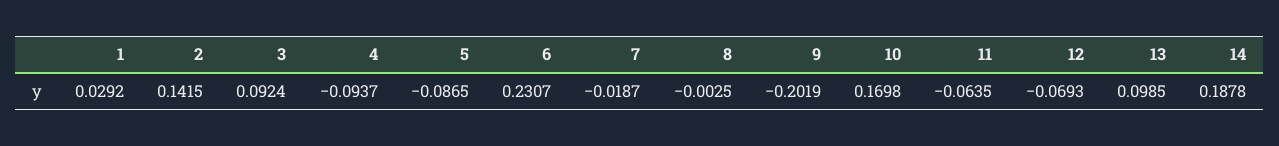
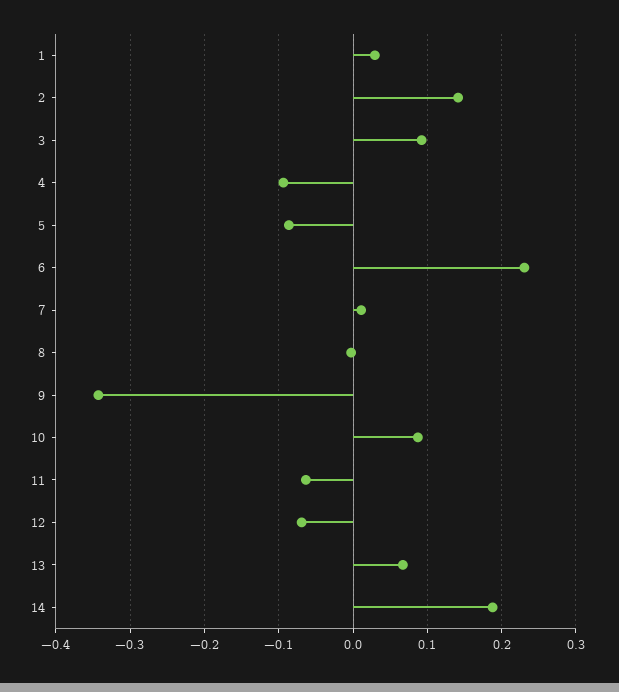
7: -0.0187 -> 0.01
9: -0.2019 -> -0.34
10: 0.1698 -> 0.09
13: 0.0985 -> 0.07

